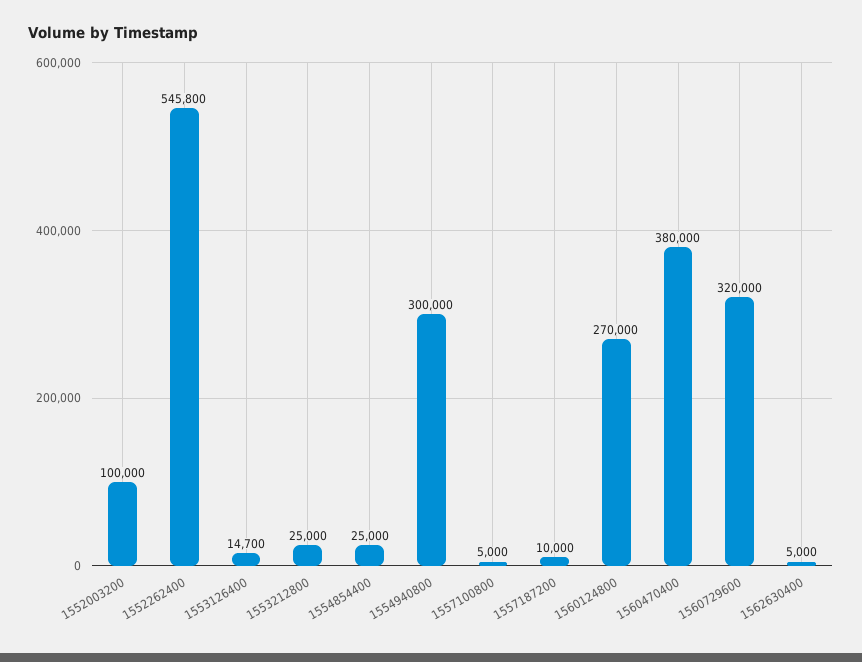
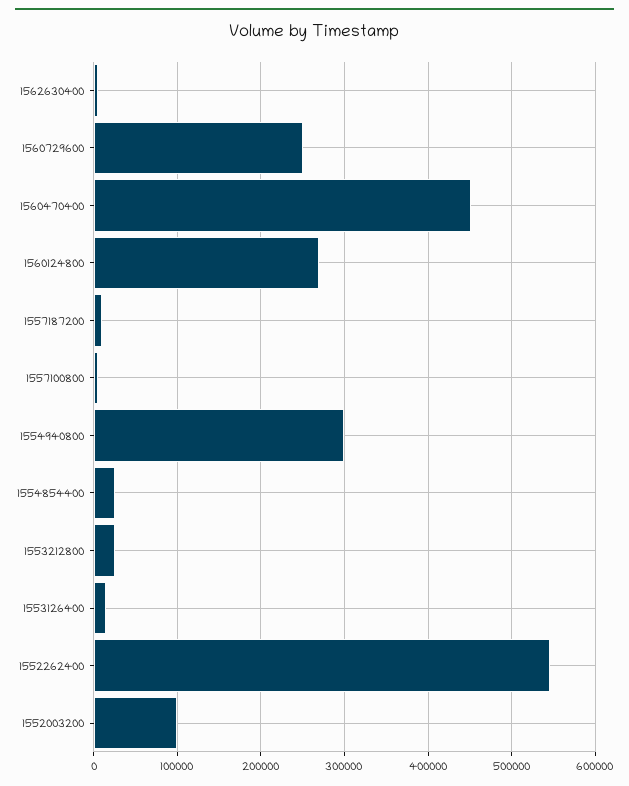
1560470400: 380000 -> 450000
1560729600: 320000 -> 250000

